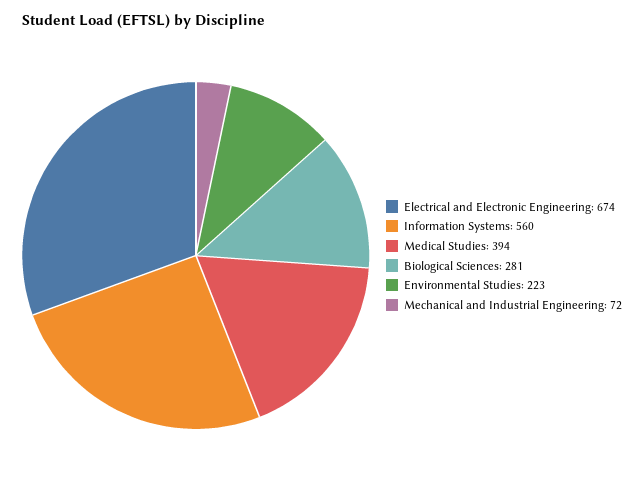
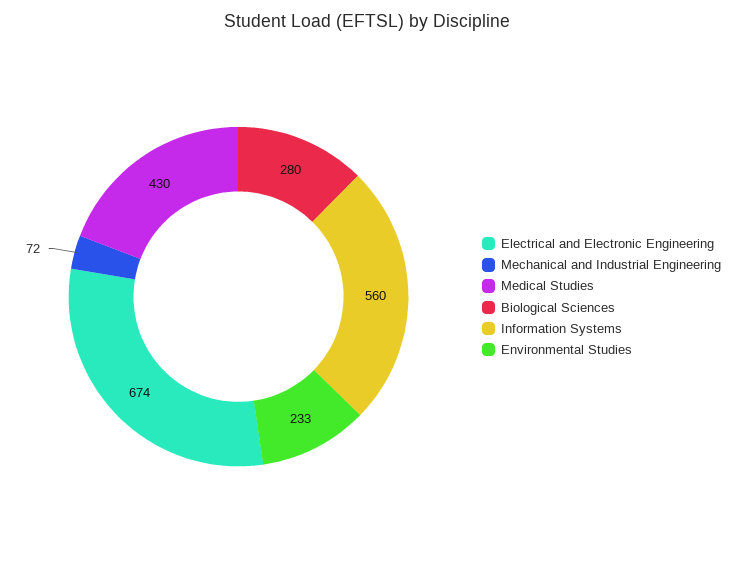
Medical Studies: 394 -> 430
Biological Sciences: 281 -> 280
Environmental Studies: 223 -> 233

